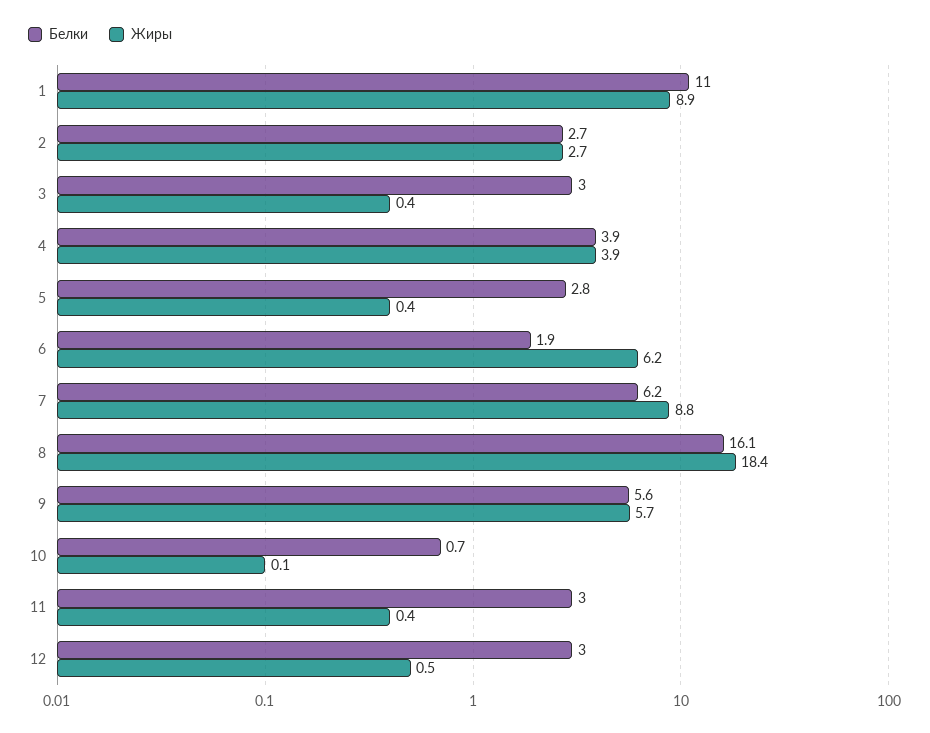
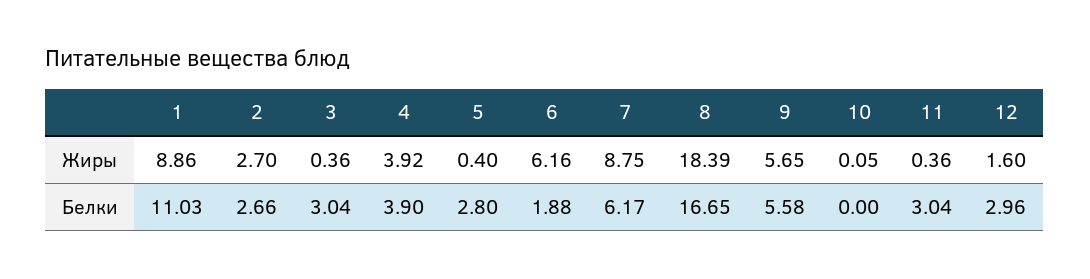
Белки, 8: 16.1 -> 16.65
Белки, 10: 0.7 -> 0
Жиры, 12: 0.5 -> 1.6

